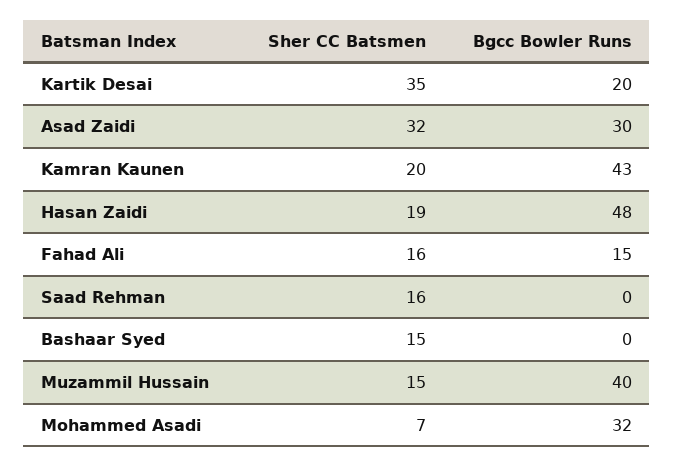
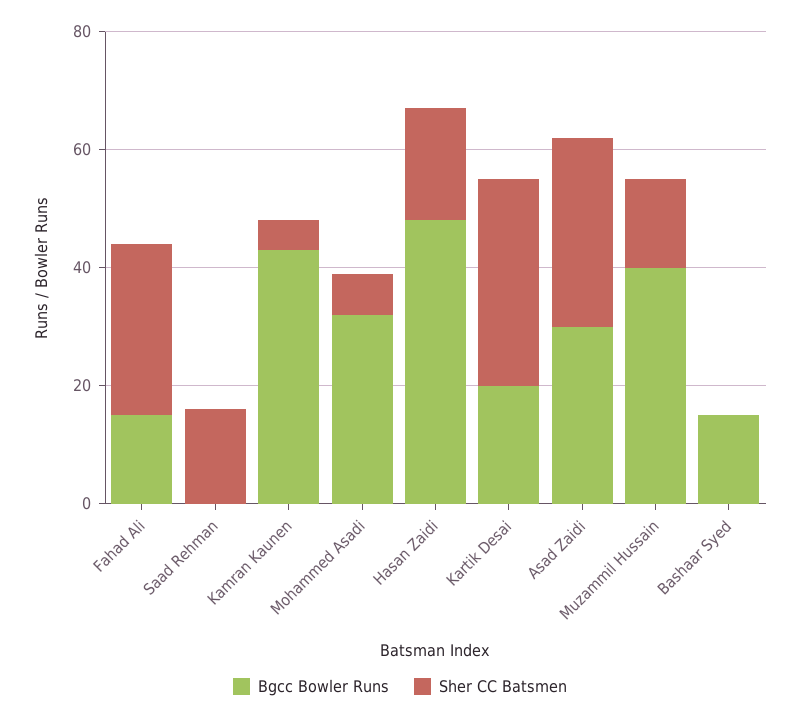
Sher CC Batsmen, Kamran Kaunen: 20 -> 5
Sher CC Batsmen, Fahad Ali: 16 -> 30
Sher CC Batsmen, Bashaar Syed: 15 -> 0
Bgcc Bowler Runs, Bashaar Syed: 0 -> 15

